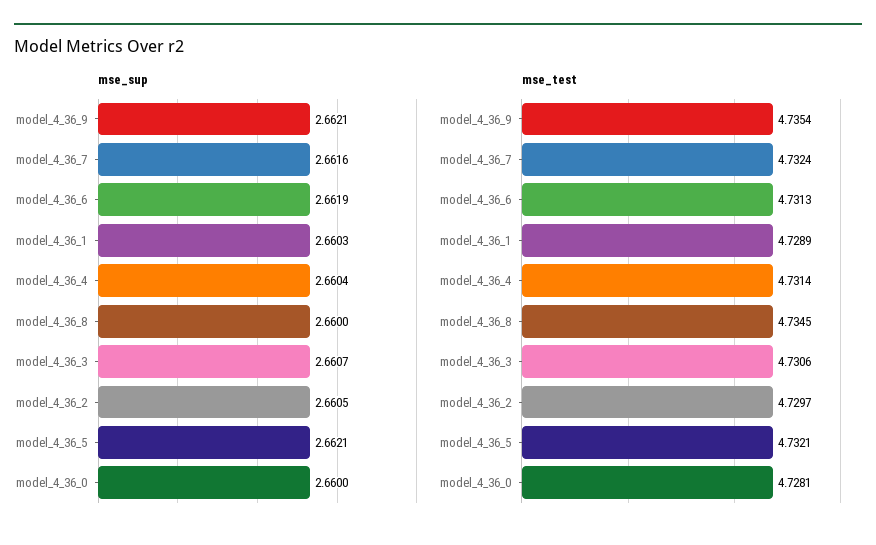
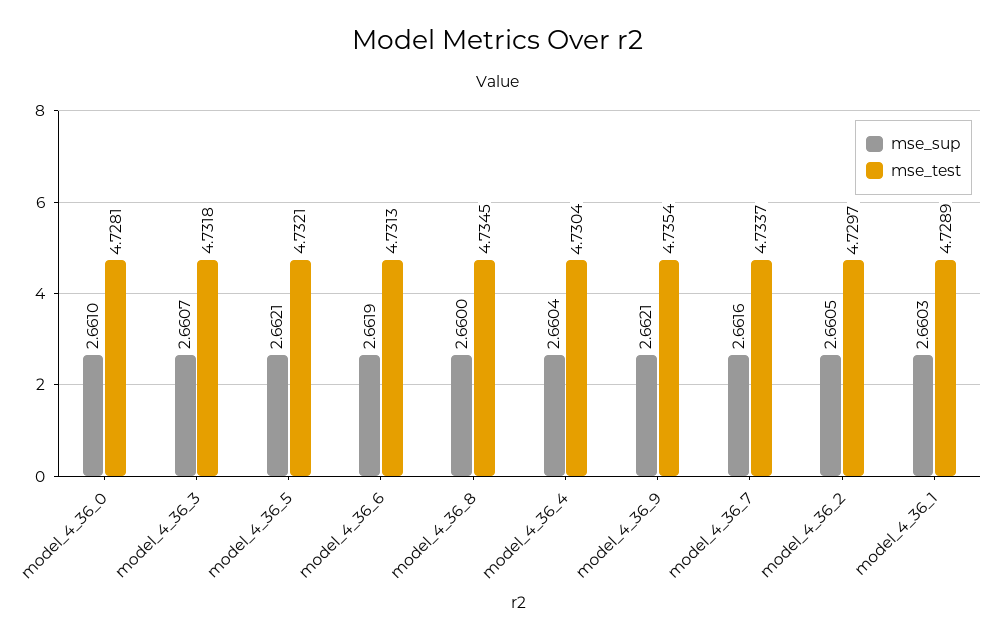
mse_sup, model_4_36_0: 2.66 -> 2.661
mse_test, model_4_36_7: 4.7324 -> 4.7337
mse_test, model_4_36_4: 4.7314 -> 4.7304
mse_test, model_4_36_3: 4.7306 -> 4.7318

